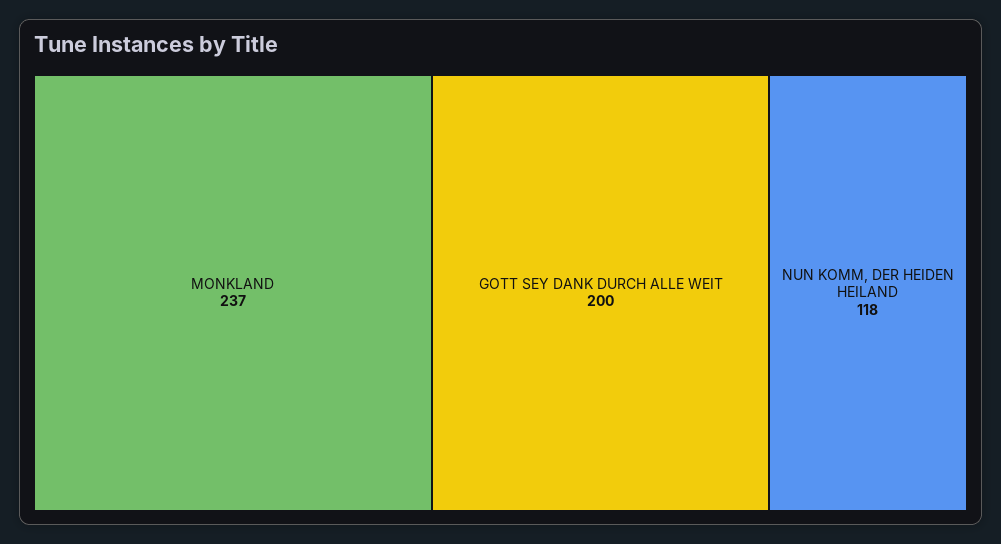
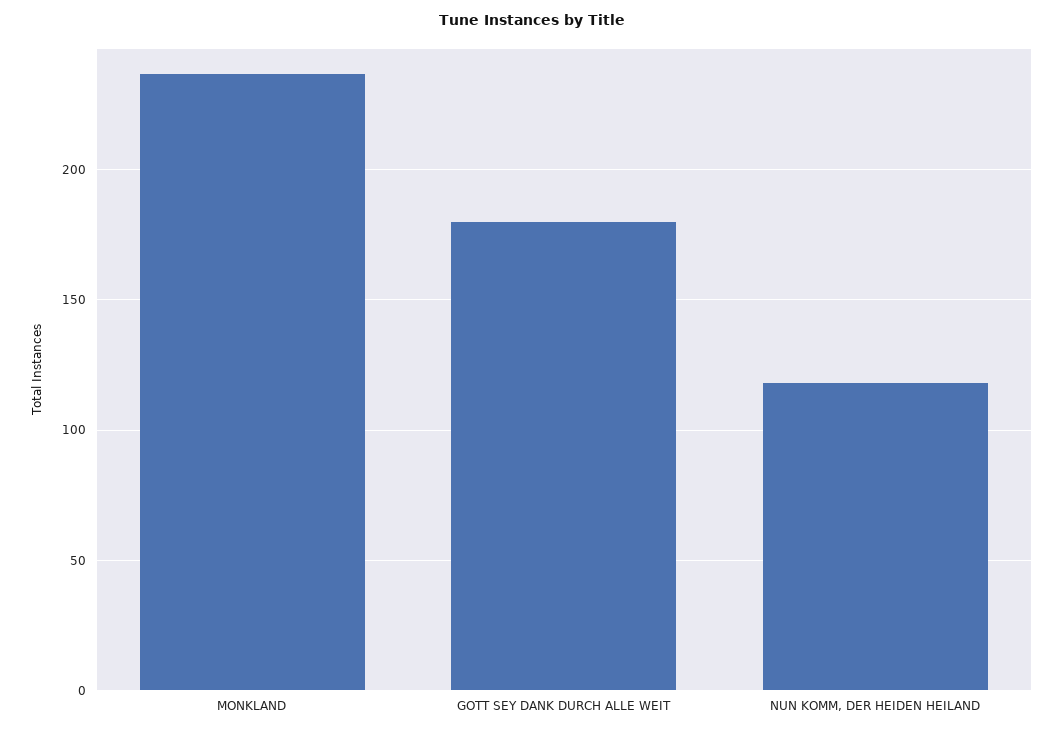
GOTT SEY DANK DURCH ALLE WEIT: 200 -> 180

